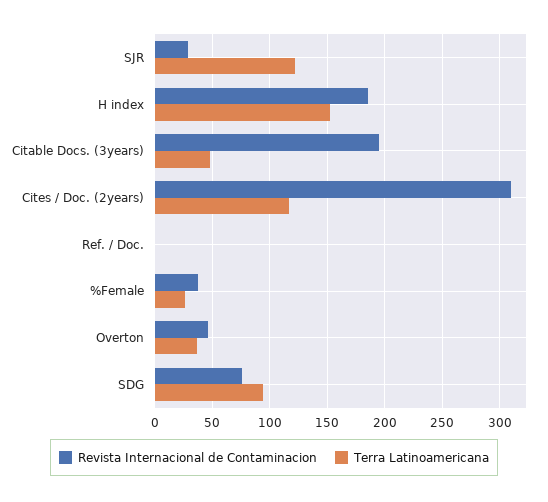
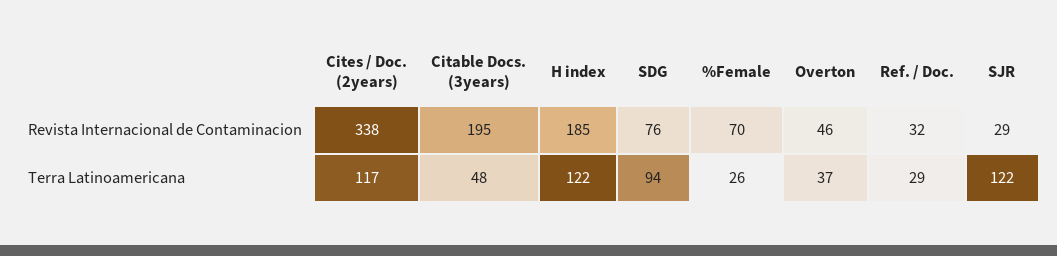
Terra Latinoamericana, H index: 150 -> 122
Revista Internacional de Contaminacion, Cites / Doc. (2years): 310 -> 338
Revista Internacional de Contaminacion, Ref. / Doc.: 0 -> 32
Terra Latinoamericana, Ref. / Doc.: 0 -> 29
Revista Internacional de Contaminacion, %Female: 40 -> 70

